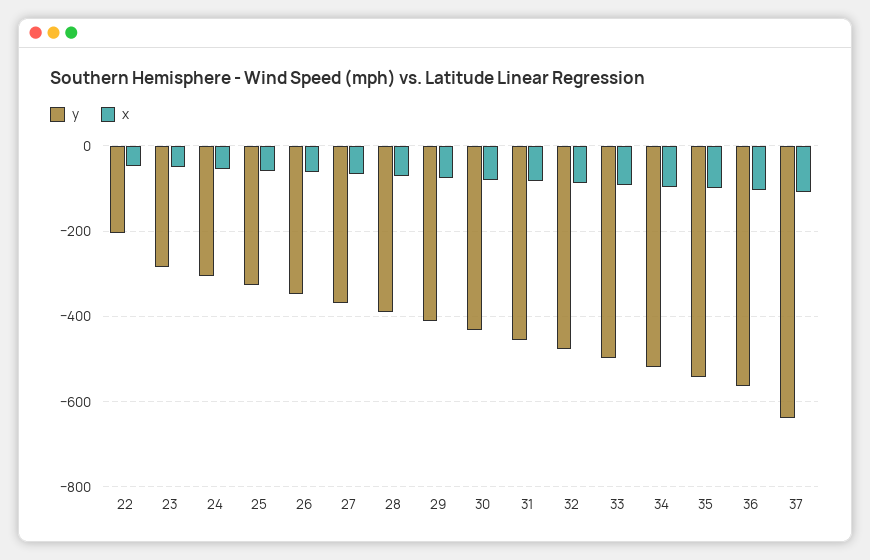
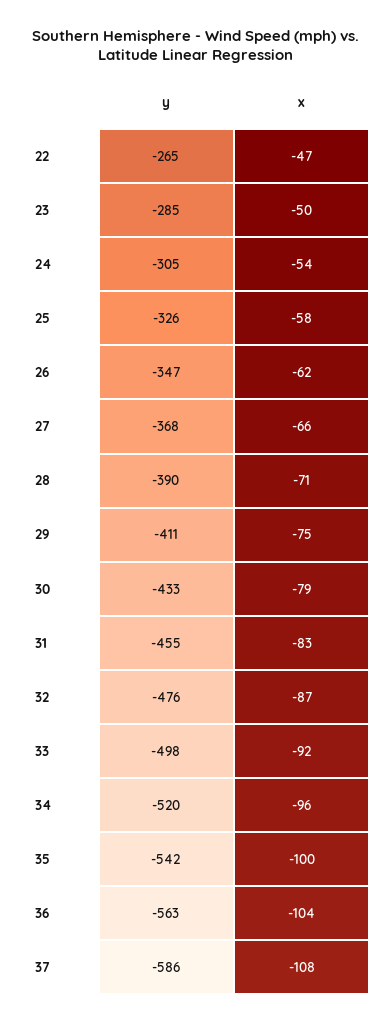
y, 22: -200 -> -265
y, 37: -640 -> -586

